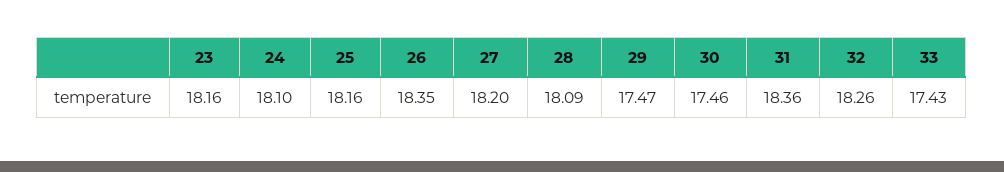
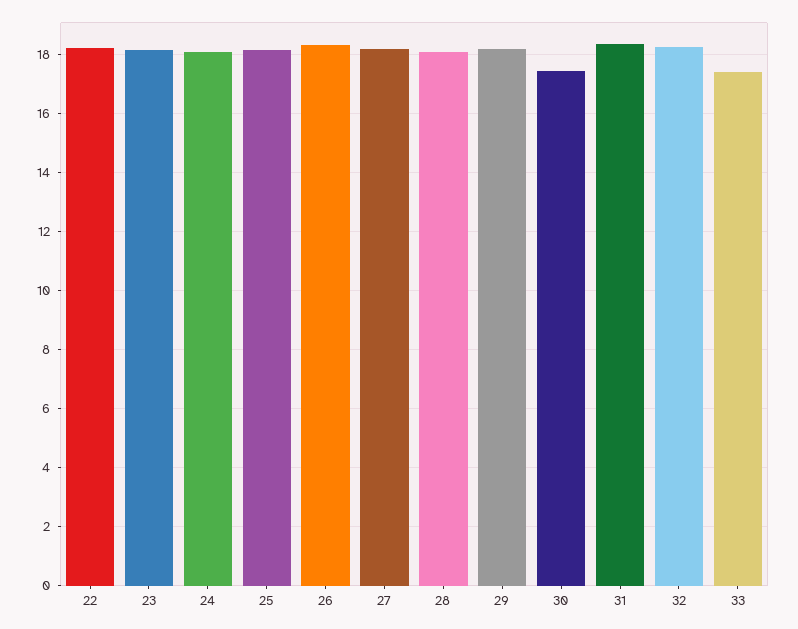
29: 17.47 -> 18.25
22: none -> 18.25

